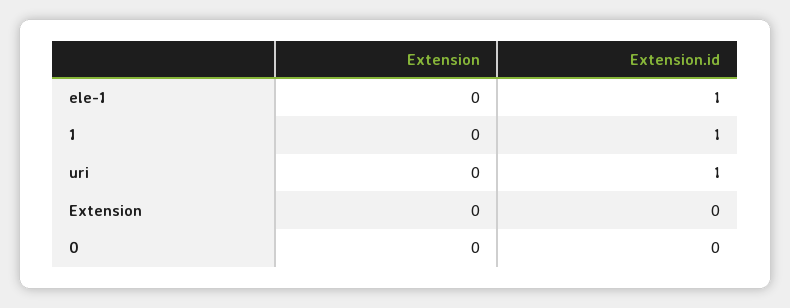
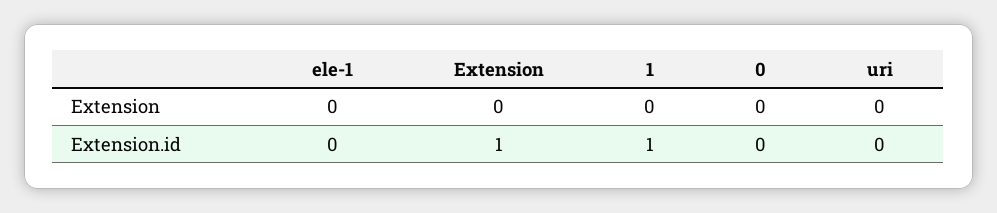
Extension.id, ele-1: 1 -> 0
Extension.id, uri: 1 -> 0
Extension.id, Extension: 0 -> 1

